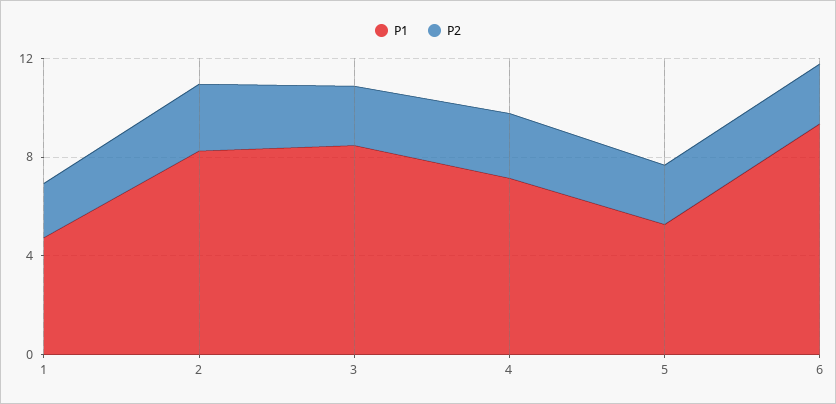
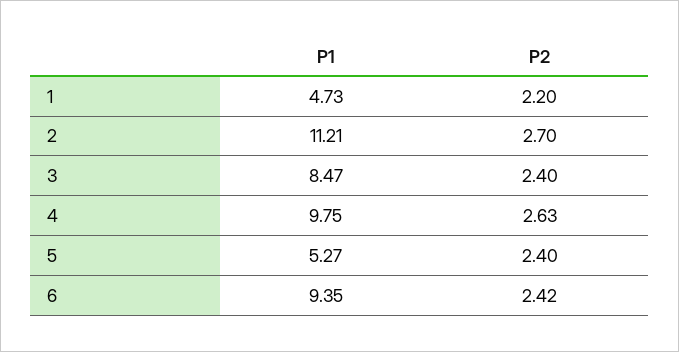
P1, 2: 8 -> 11.21
P1, 4: 7 -> 9.75

